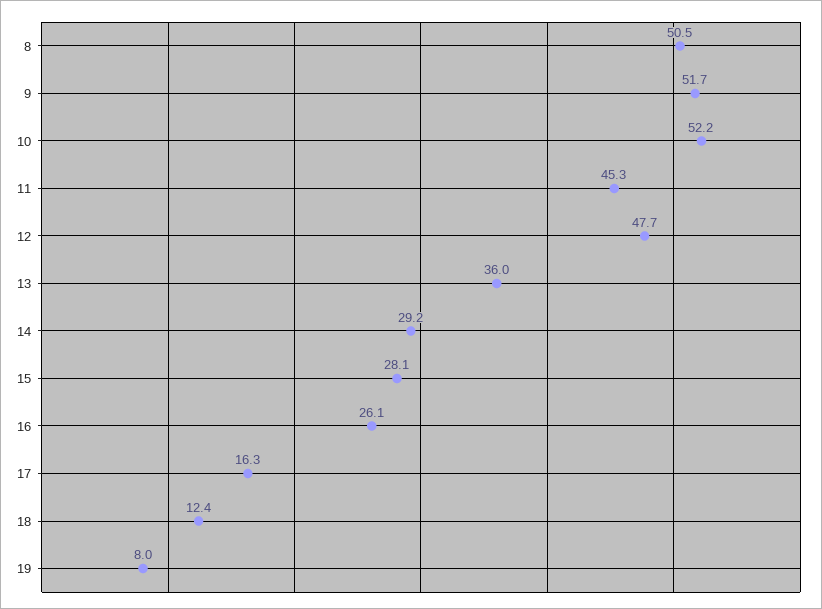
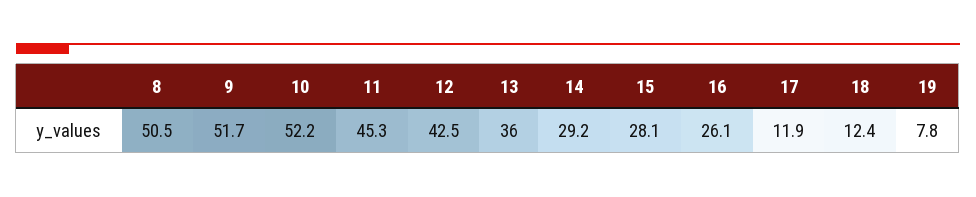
12: 47.7 -> 42.5
17: 16.3 -> 11.9
19: 8 -> 7.8

